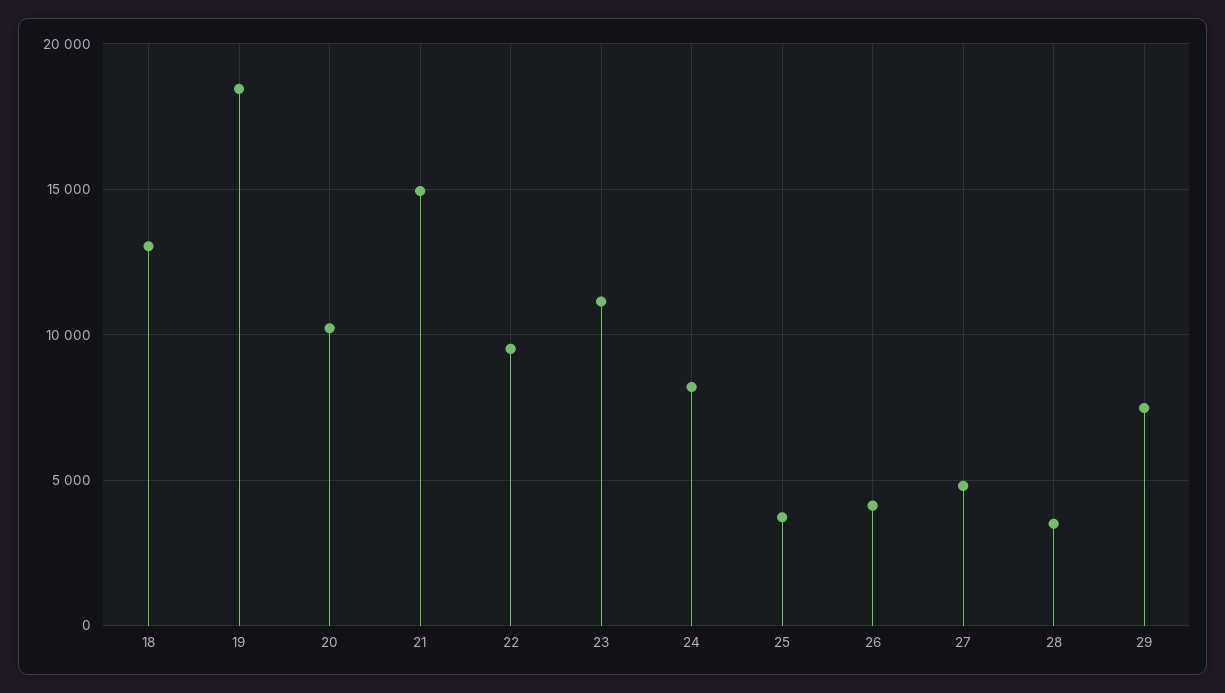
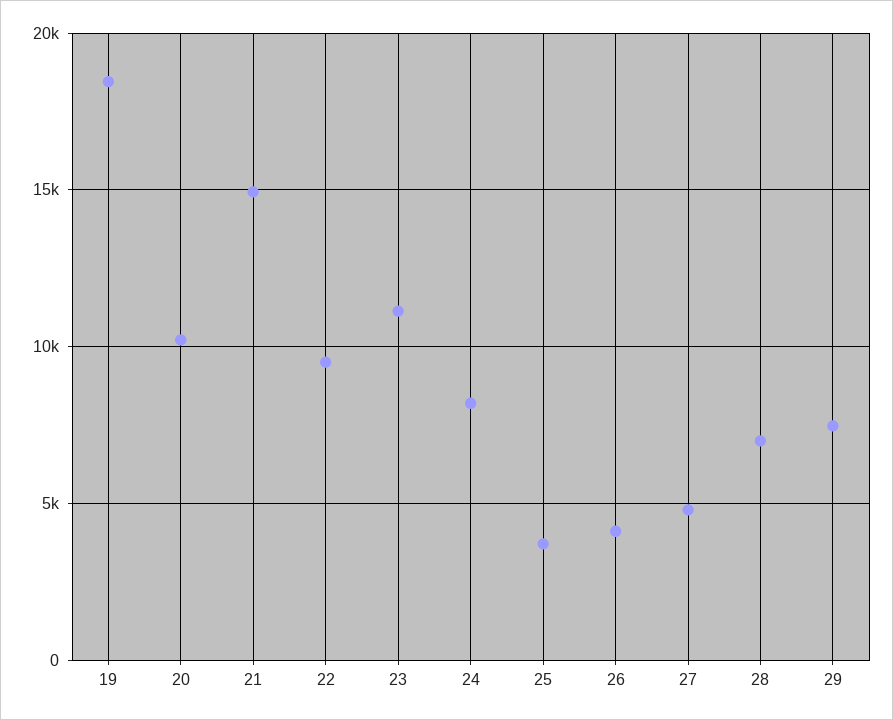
18: 13000 -> none
28: 3500 -> 7000

